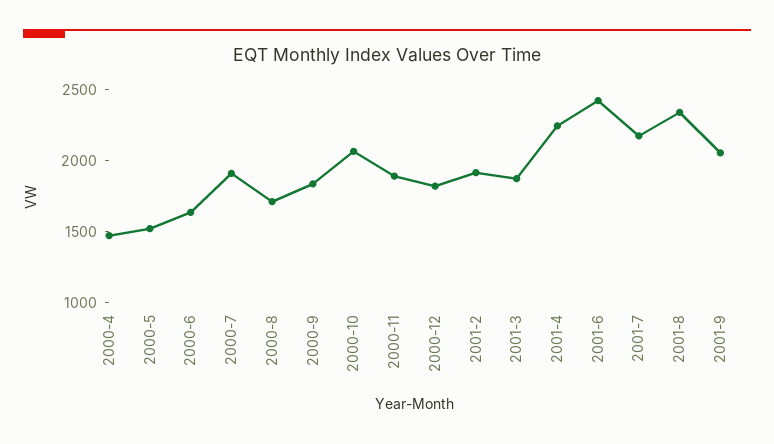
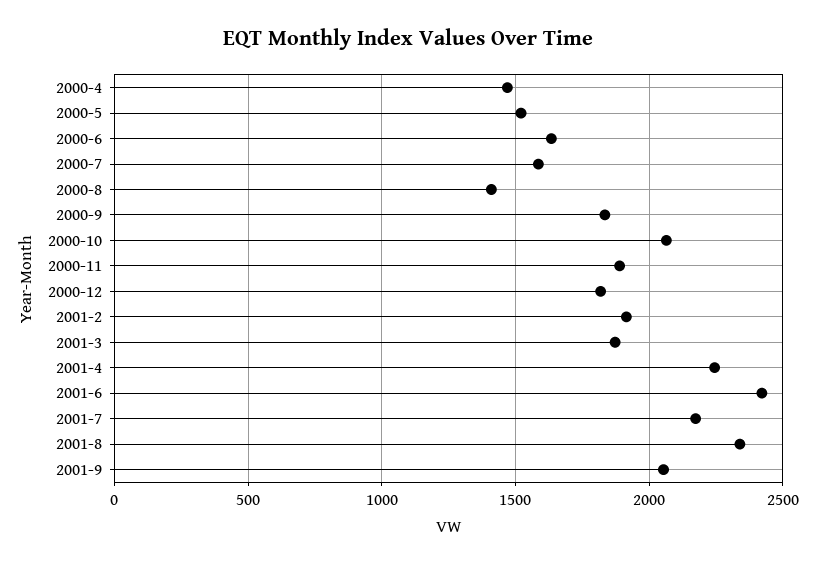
2000-7: 1900 -> 1600
2000-8: 1700 -> 1400

